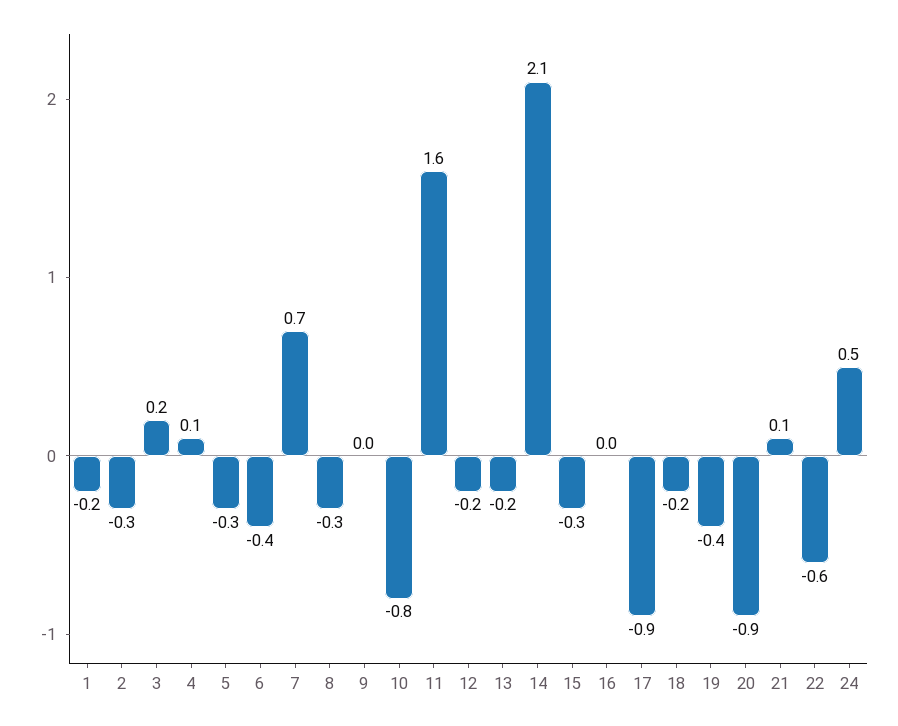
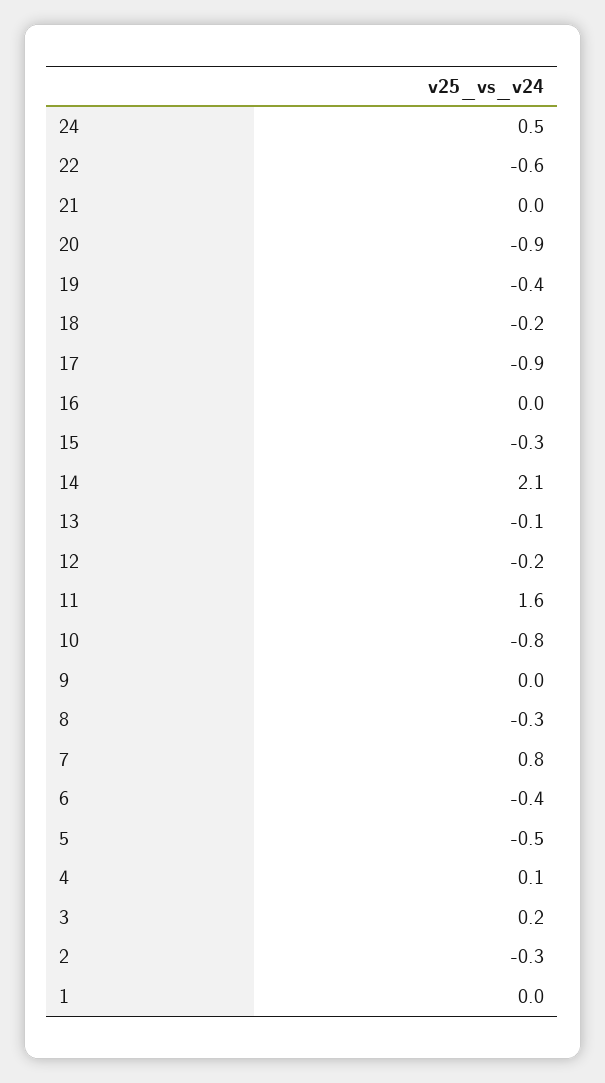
1: -0.2 -> 0
5: -0.3 -> -0.5
7: 0.7 -> 0.8
13: -0.2 -> -0.1
21: 0.1 -> 0

